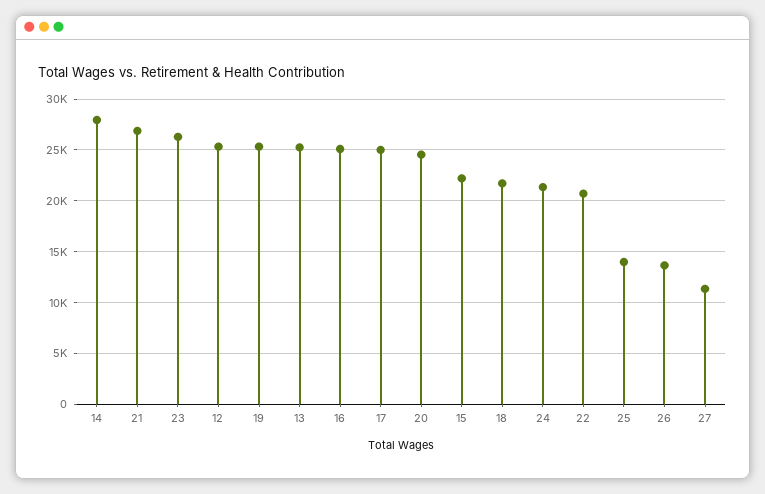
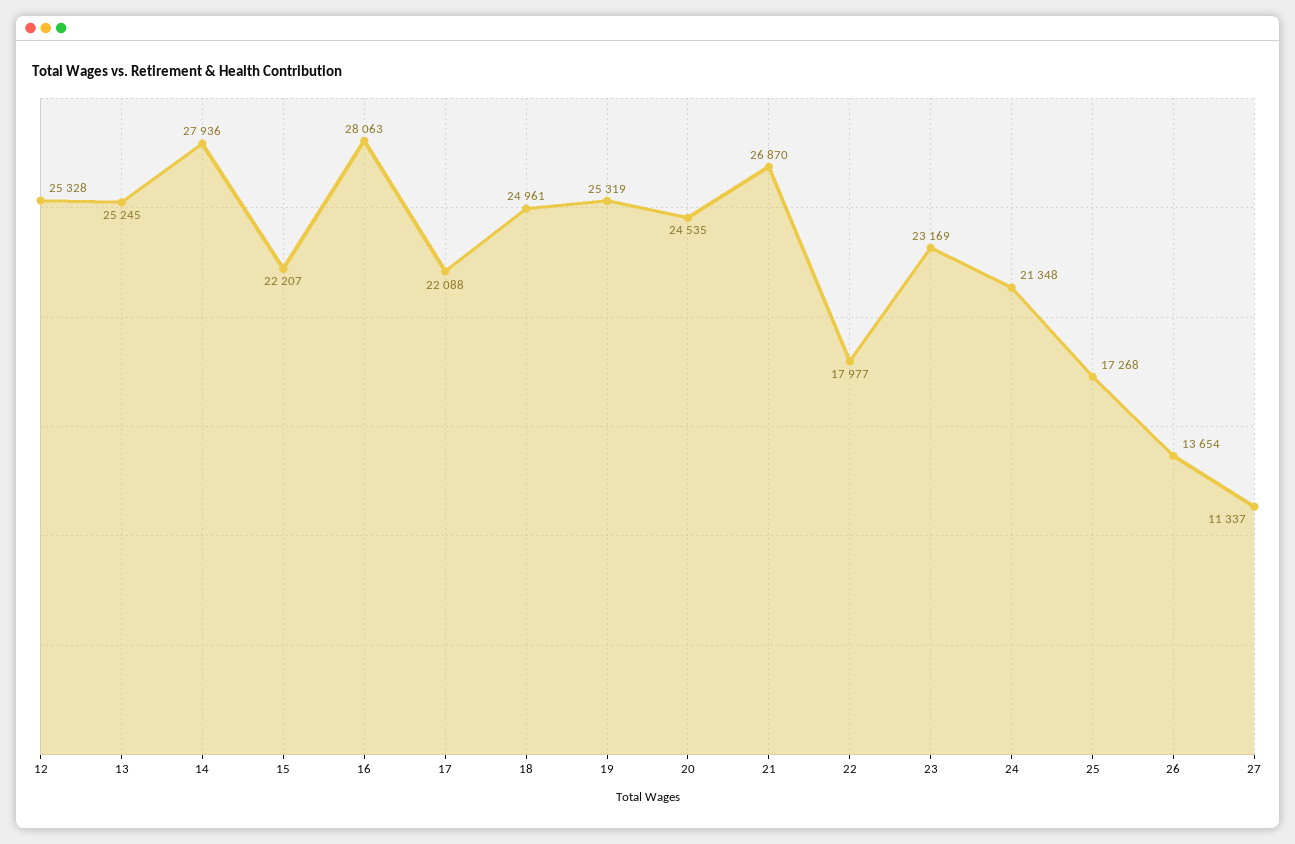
23: 26000 -> 23169
16: 25000 -> 28063
17: 25000 -> 22088
18: 22000 -> 24961
22: 21000 -> 17977
25: 14000 -> 17268

